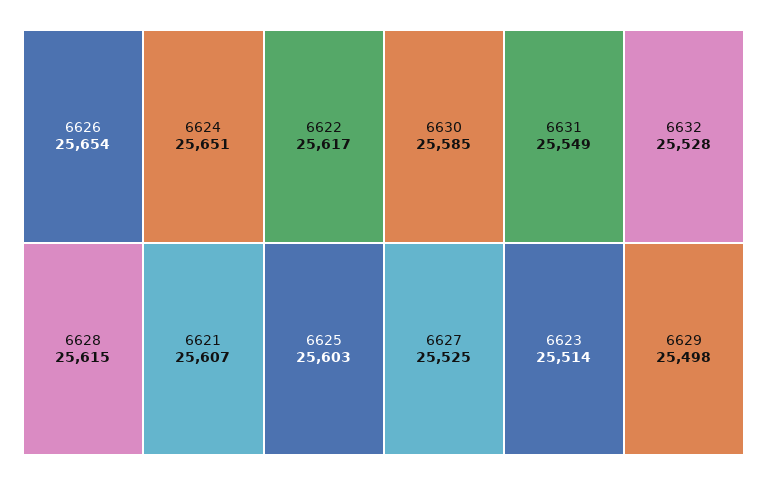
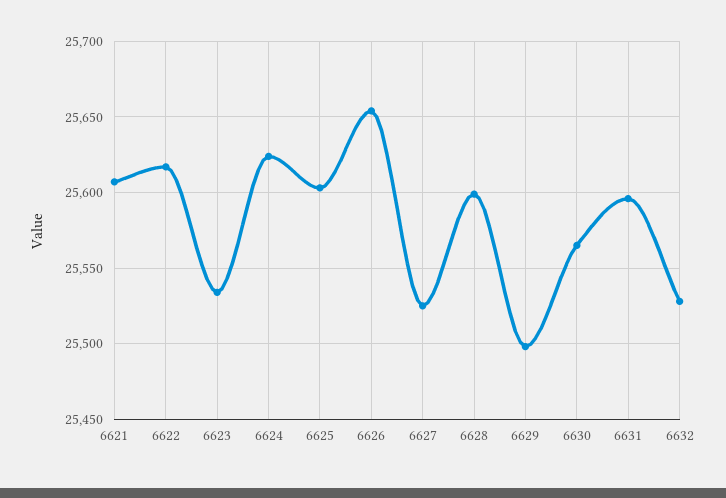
6624: 25651 -> 25625
6628: 25615 -> 25600
6630: 25585 -> 25565
6631: 25549 -> 25595
6623: 25514 -> 25535

